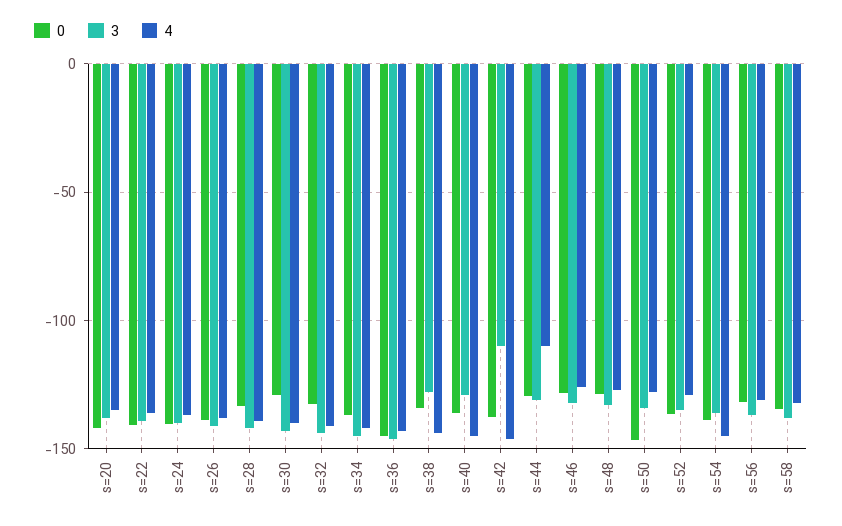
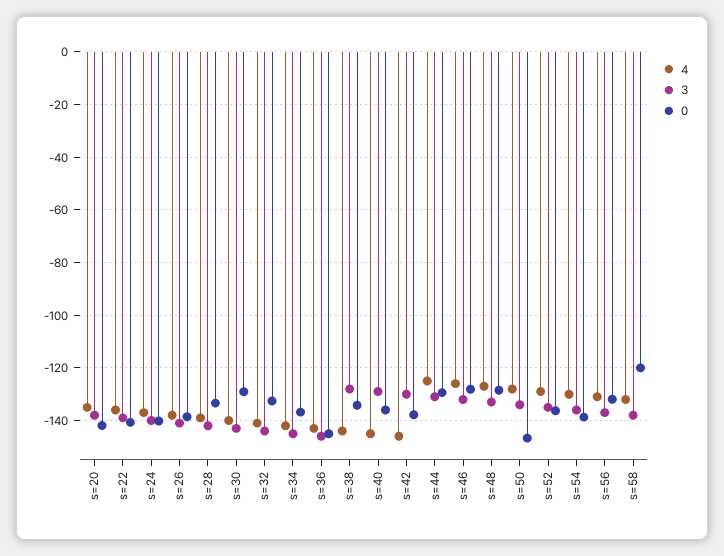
3, s=42: -110 -> -130
4, s=44: -110 -> -125
4, s=54: -145 -> -130
0, s=58: -135 -> -120

